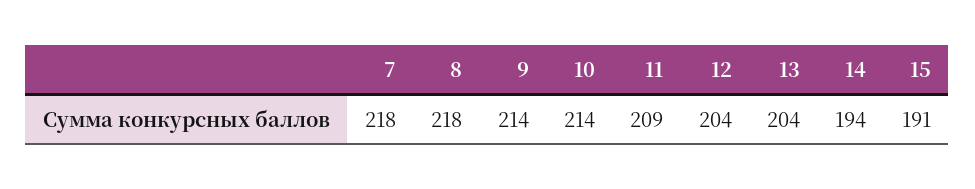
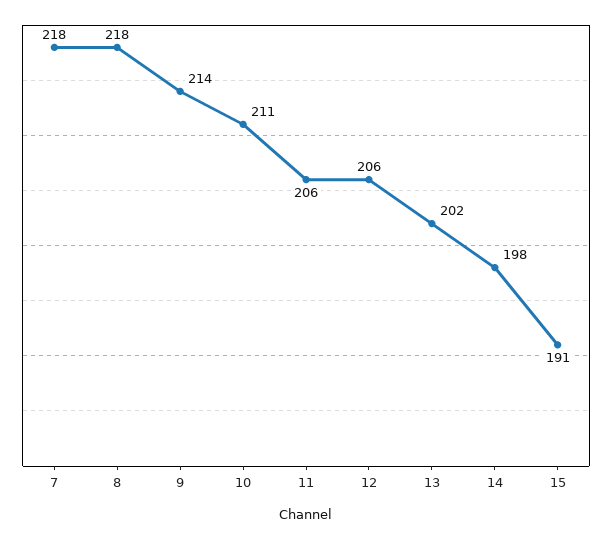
10: 214 -> 211
11: 209 -> 206
12: 204 -> 206
13: 204 -> 202
14: 194 -> 198

